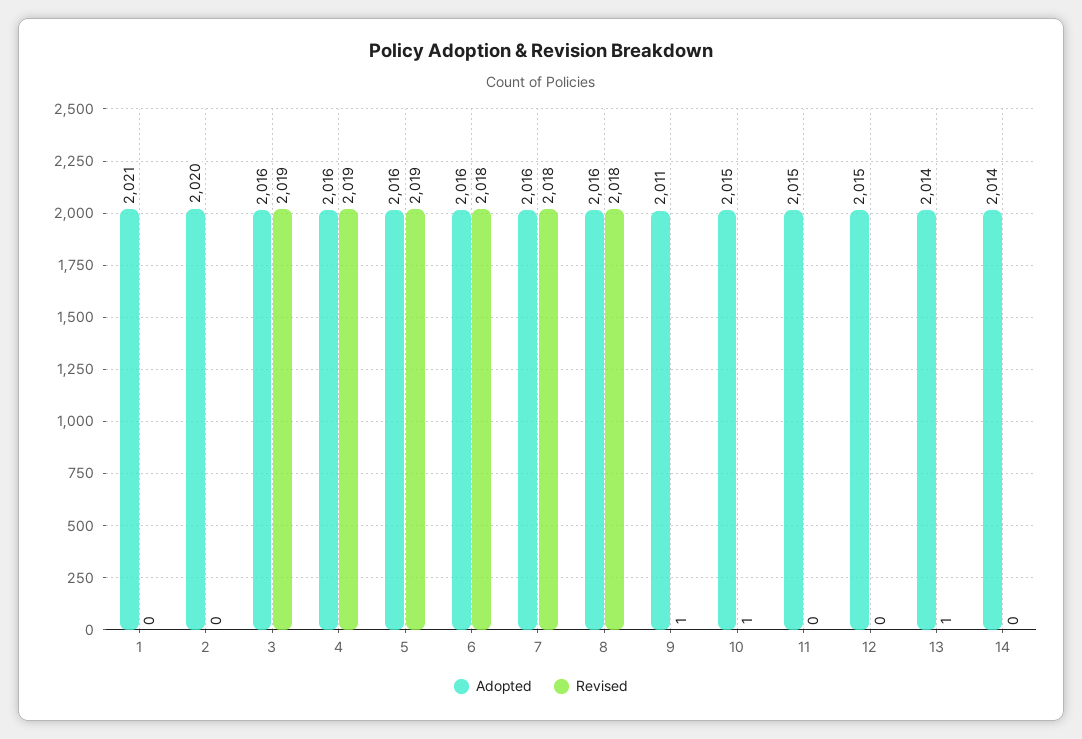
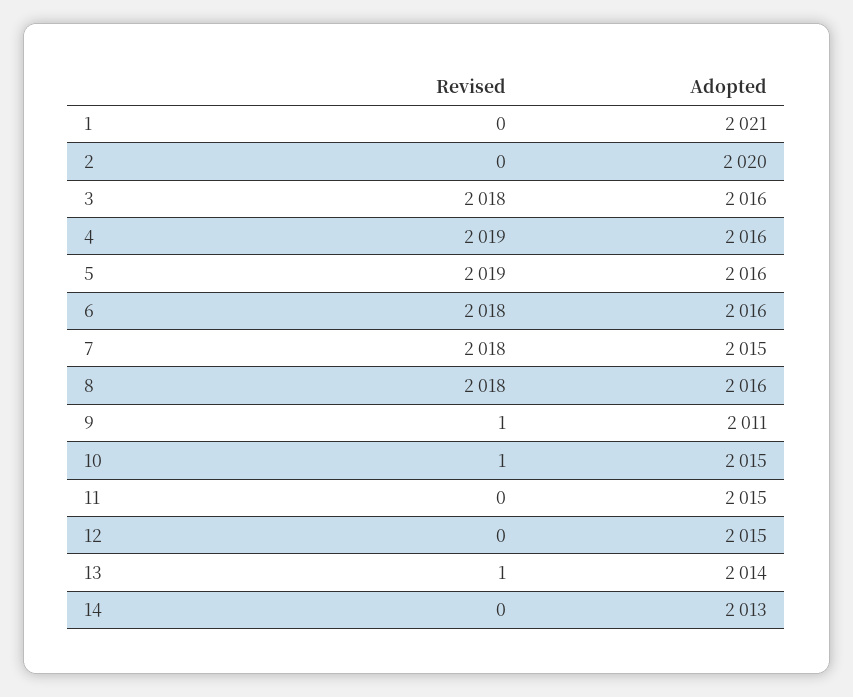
Revised, 3: 2019 -> 2018
Adopted, 7: 2016 -> 2015
Adopted, 14: 2014 -> 2013

